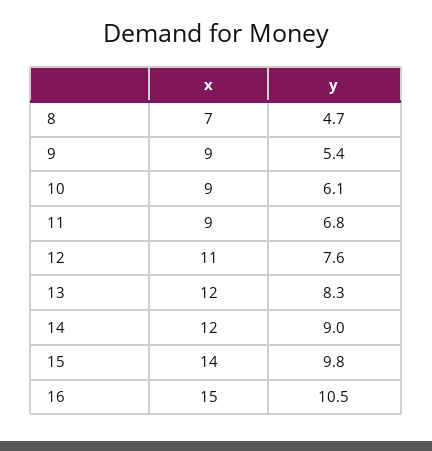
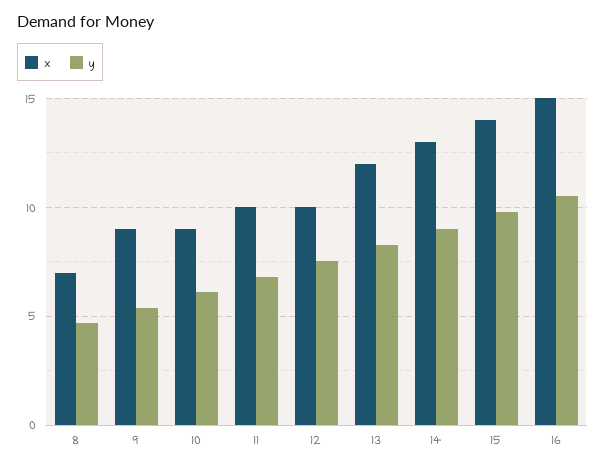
x, 11: 9 -> 10
x, 12: 11 -> 10
x, 14: 12 -> 13

